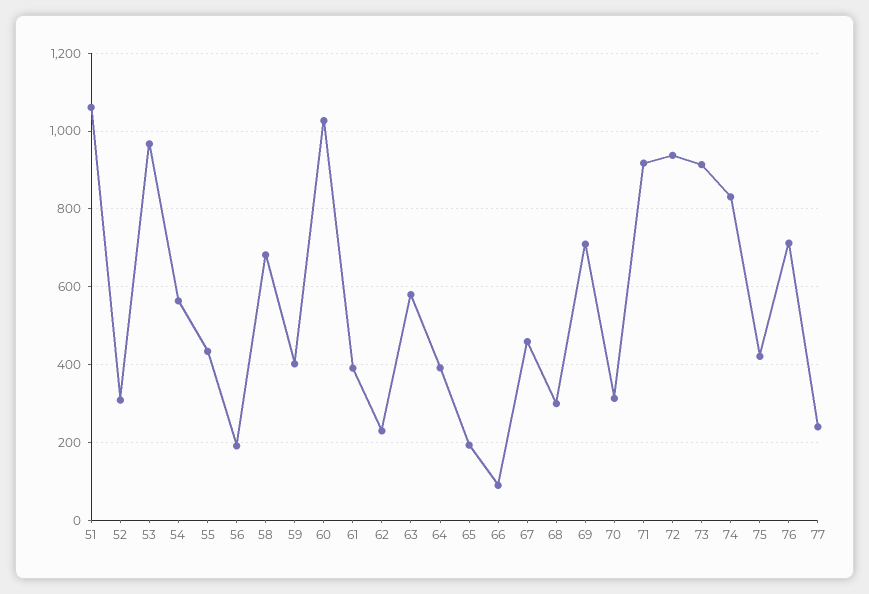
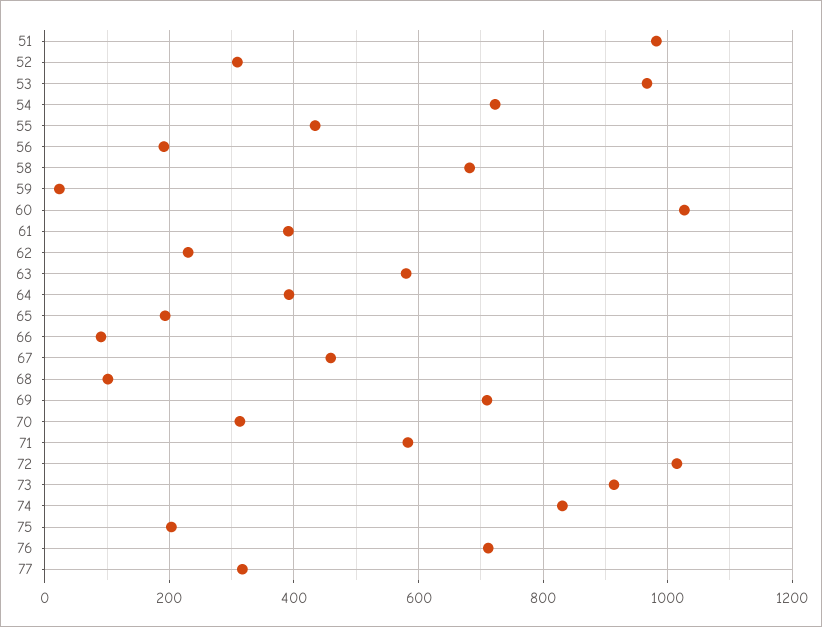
51: 1060 -> 980
54: 560 -> 720
59: 400 -> 20
68: 300 -> 100
71: 920 -> 580
72: 940 -> 1020
75: 420 -> 200
77: 240 -> 320

